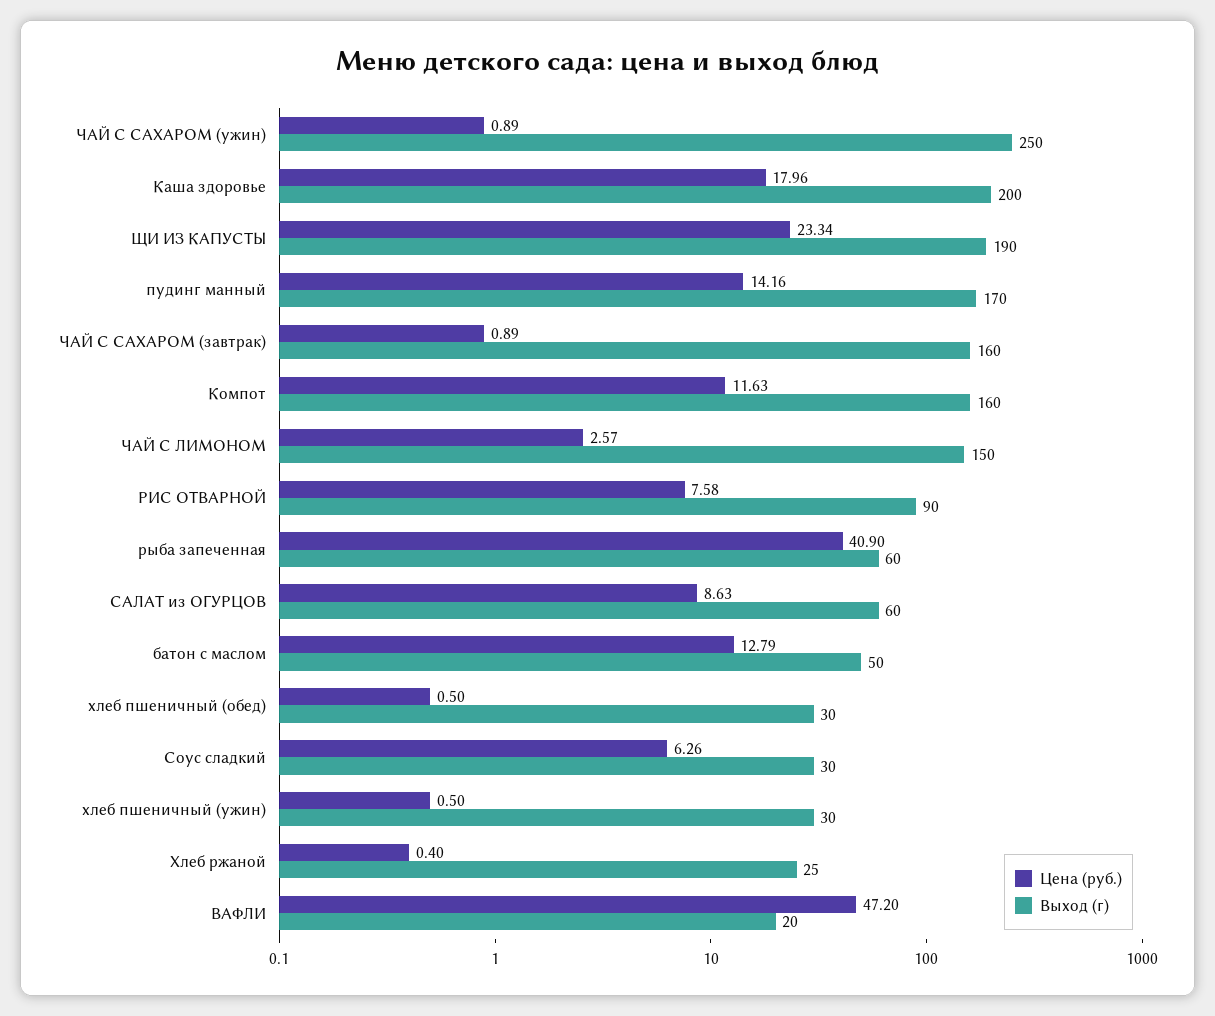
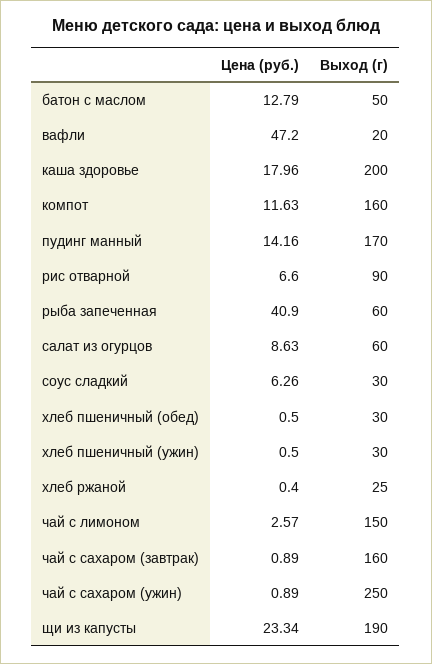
Цена (руб.), РИС ОТВАРНОЙ: 7.58 -> 6.6

